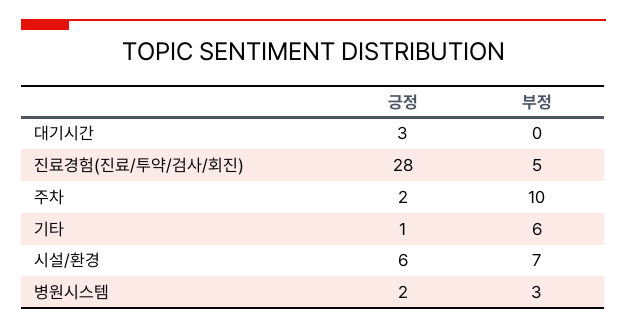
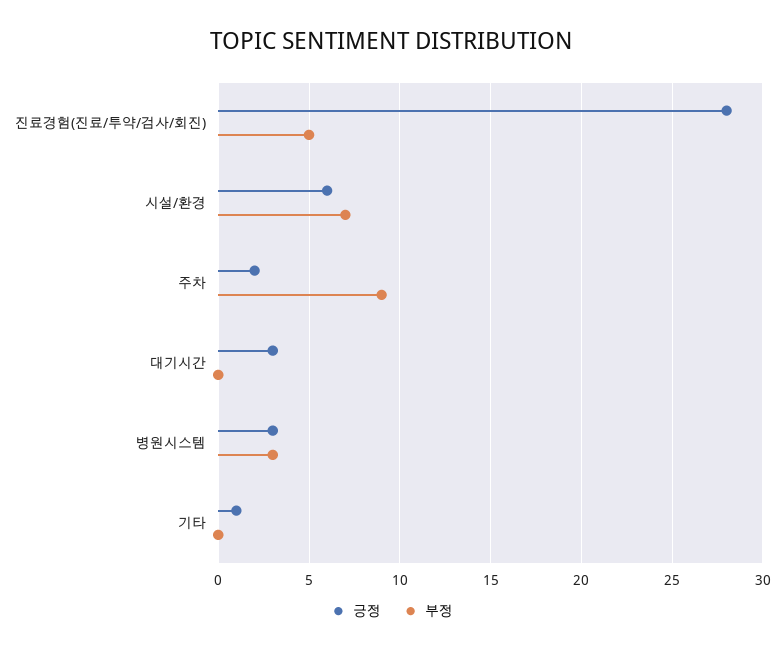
부정, 주차: 10 -> 9
부정, 기타: 6 -> 0
긍정, 병원시스템: 2 -> 3

